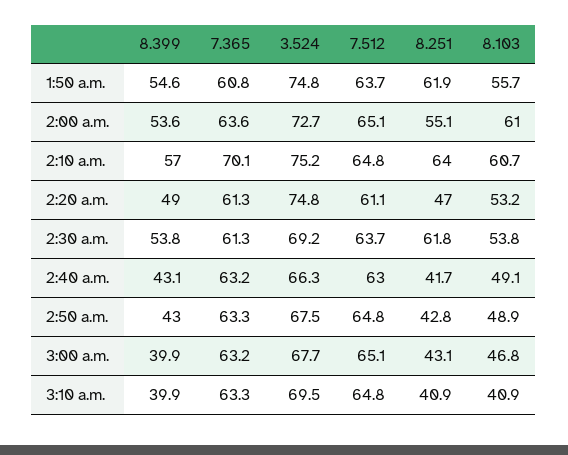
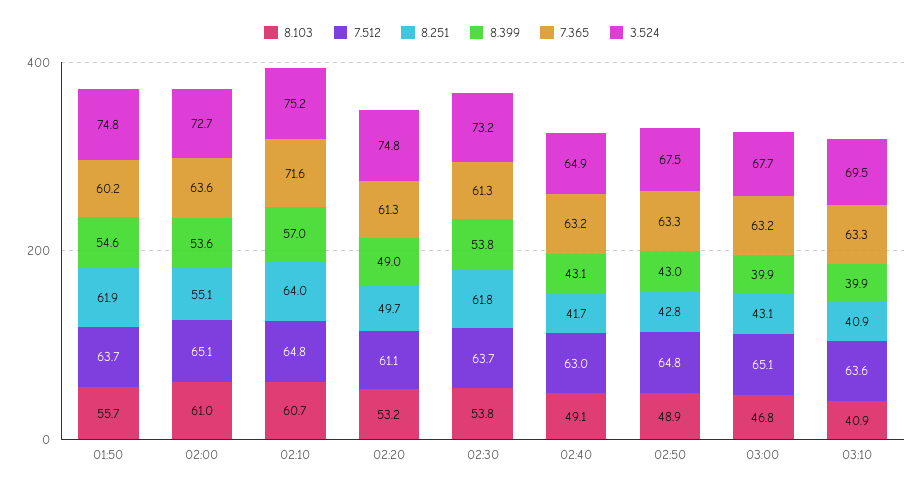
7.365, 1:50 a.m.: 60.8 -> 60.2
7.365, 2:10 a.m.: 70.1 -> 71.6
8.251, 2:20 a.m.: 47 -> 49.7
3.524, 2:30 a.m.: 69.2 -> 73.2
3.524, 2:40 a.m.: 66.3 -> 64.9
7.512, 3:10 a.m.: 64.8 -> 63.6

